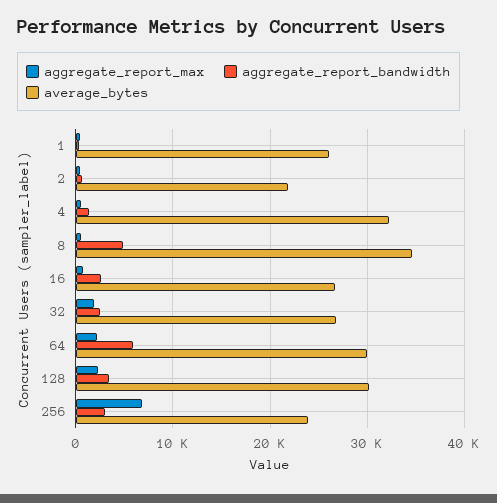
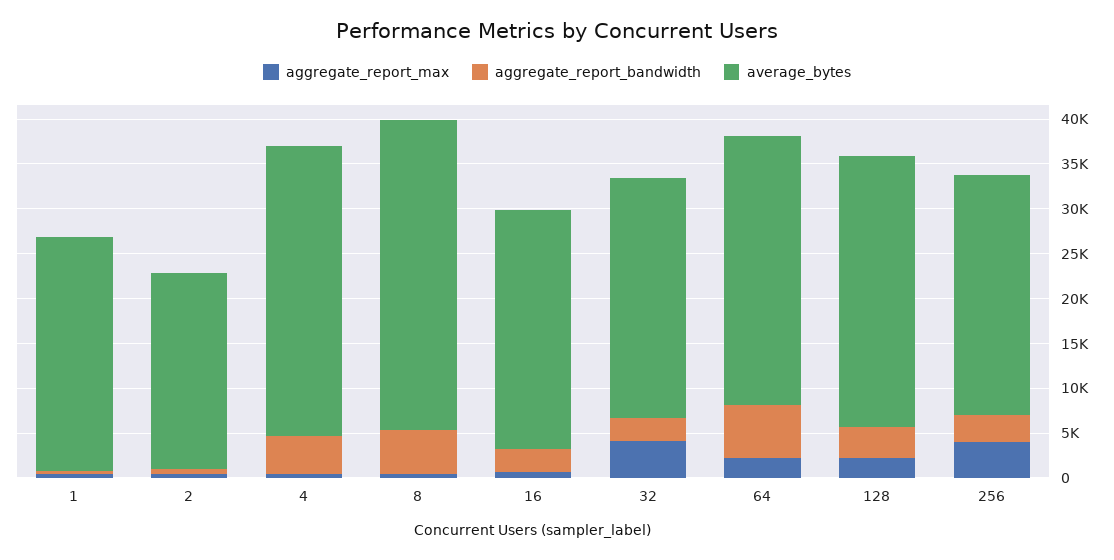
aggregate_report_bandwidth, 4: 1000 -> 4000
aggregate_report_max, 32: 2000 -> 4000
aggregate_report_max, 256: 7000 -> 4000
average_bytes, 256: 24000 -> 27000

